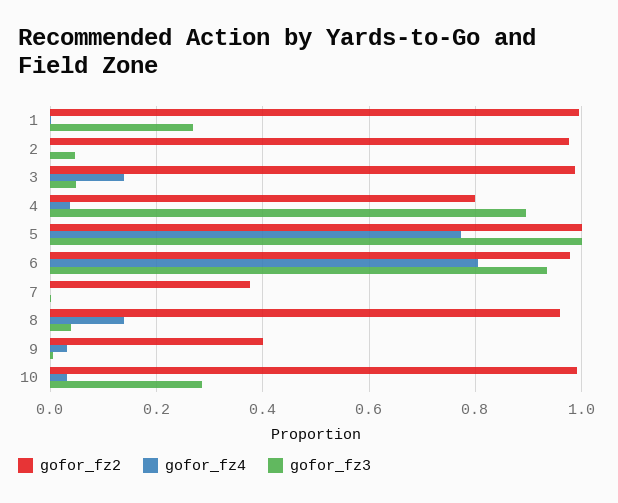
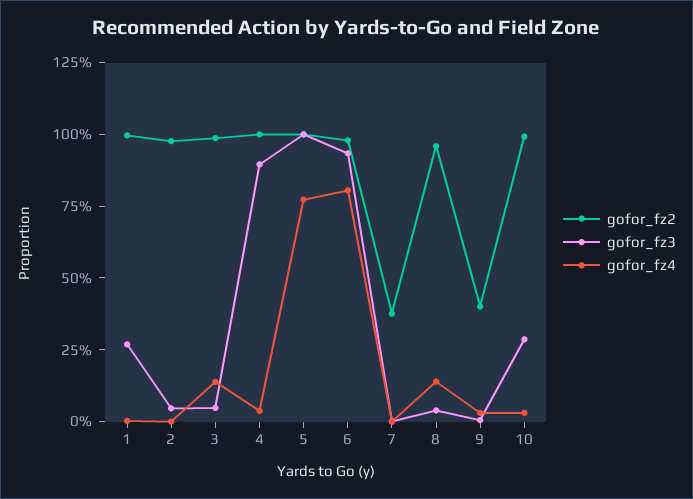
gofor_fz2, 4: 0.8 -> 1

